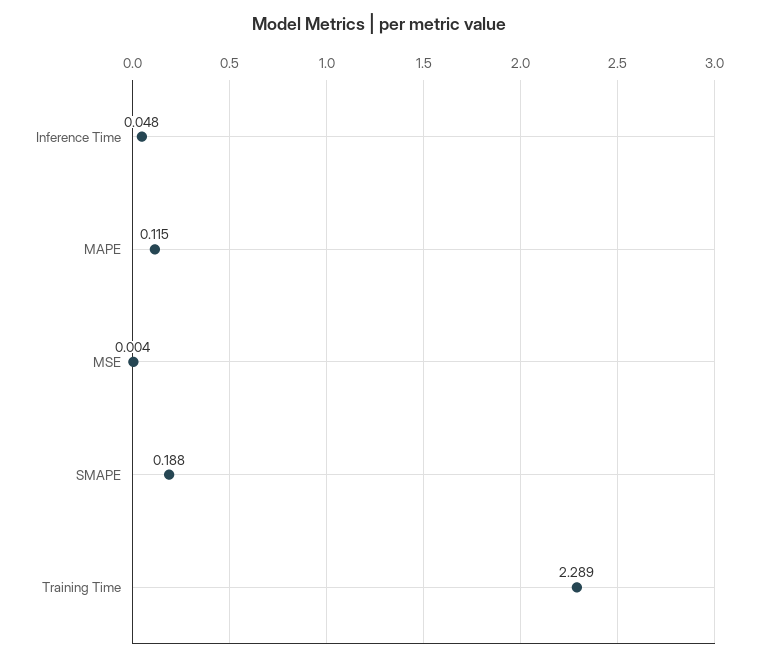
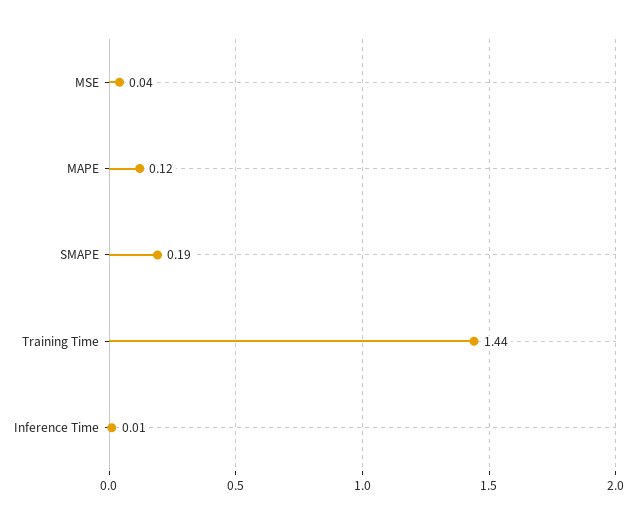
Inference Time: 0.048 -> 0.01
MSE: 0.004 -> 0.04
Training Time: 2.289 -> 1.44

